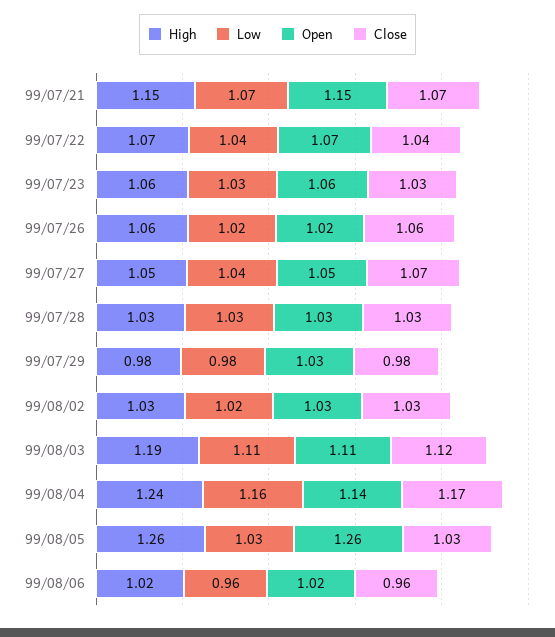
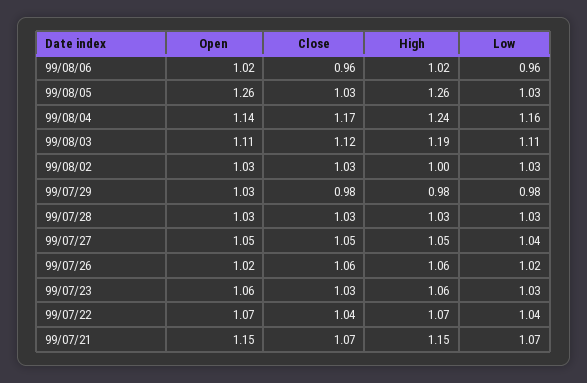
Close, 99/07/27: 1.07 -> 1.05
High, 99/08/02: 1.03 -> 1
Low, 99/08/02: 1.02 -> 1.03

